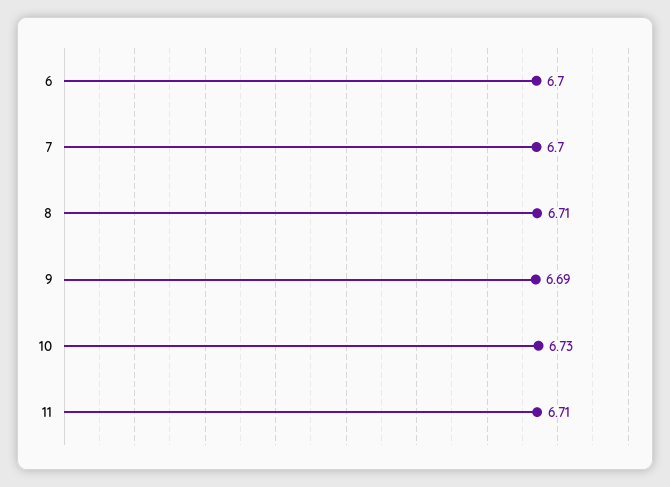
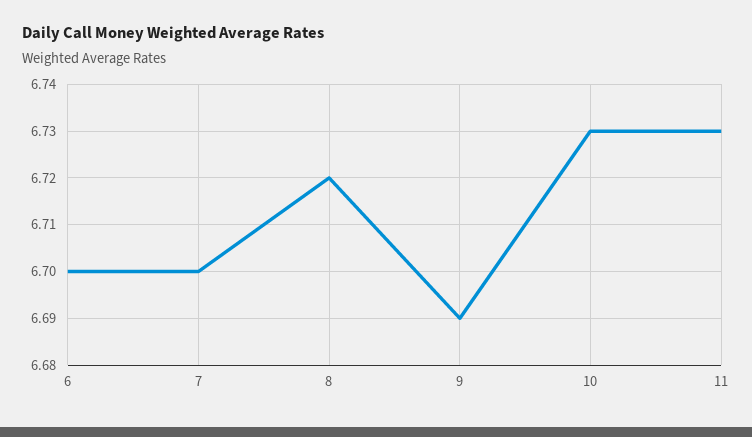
8: 6.71 -> 6.72
11: 6.71 -> 6.73

